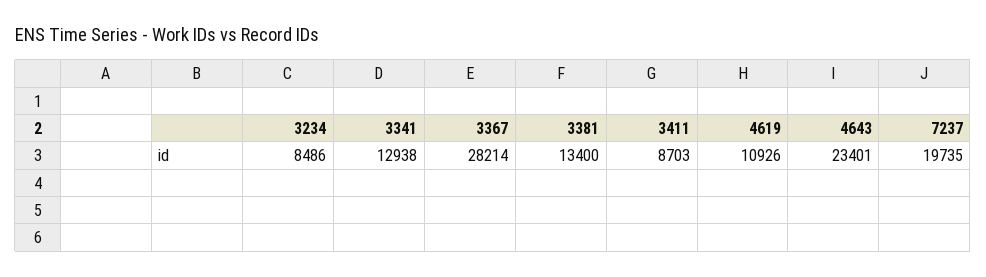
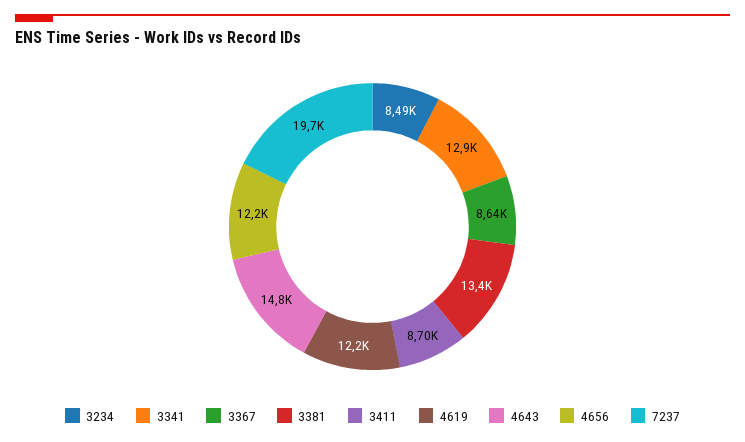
3367: 28214 -> 8640
4619: 10926 -> 12200
4643: 23401 -> 14800
4656: none -> 12200

